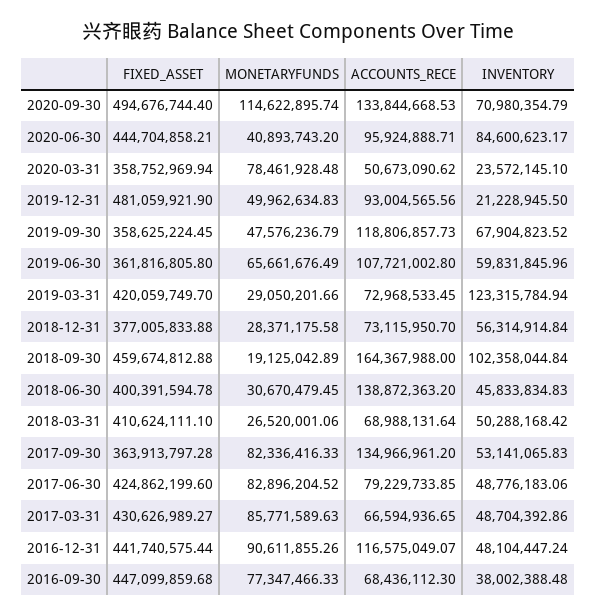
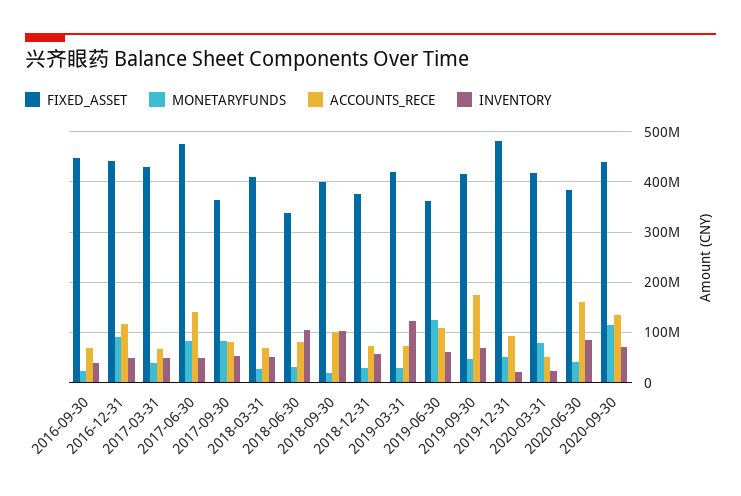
FIXED_ASSET, 2020-09-30: 494676744.4 -> 440000000
FIXED_ASSET, 2020-06-30: 444704858.21 -> 380000000
ACCOUNTS_RECE, 2020-06-30: 95924888.71 -> 160000000
FIXED_ASSET, 2020-03-31: 358752969.94 -> 420000000
FIXED_ASSET, 2019-09-30: 358625224.45 -> 420000000
ACCOUNTS_RECE, 2019-09-30: 118806857.73 -> 180000000
MONETARYFUNDS, 2019-06-30: 65661676.49 -> 120000000
FIXED_ASSET, 2018-09-30: 459674812.88 -> 400000000
ACCOUNTS_RECE, 2018-09-30: 164367988 -> 100000000
FIXED_ASSET, 2018-06-30: 400391594.78 -> 340000000
ACCOUNTS_RECE, 2018-06-30: 138872363.2 -> 80000000
INVENTORY, 2018-06-30: 45833834.83 -> 100000000
ACCOUNTS_RECE, 2017-09-30: 134966961.2 -> 80000000
FIXED_ASSET, 2017-06-30: 424862199.6 -> 480000000
ACCOUNTS_RECE, 2017-06-30: 79229733.85 -> 140000000
MONETARYFUNDS, 2017-03-31: 85771589.63 -> 40000000
MONETARYFUNDS, 2016-09-30: 77347466.33 -> 20000000

